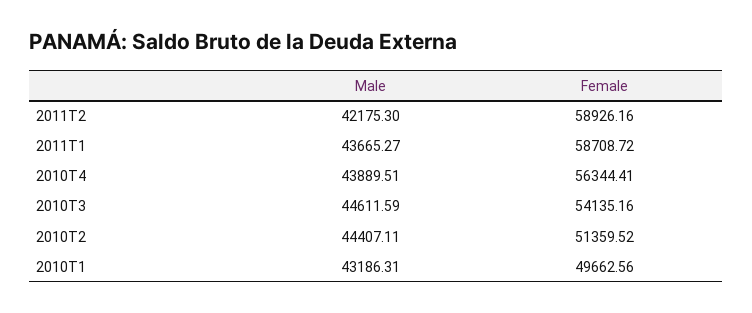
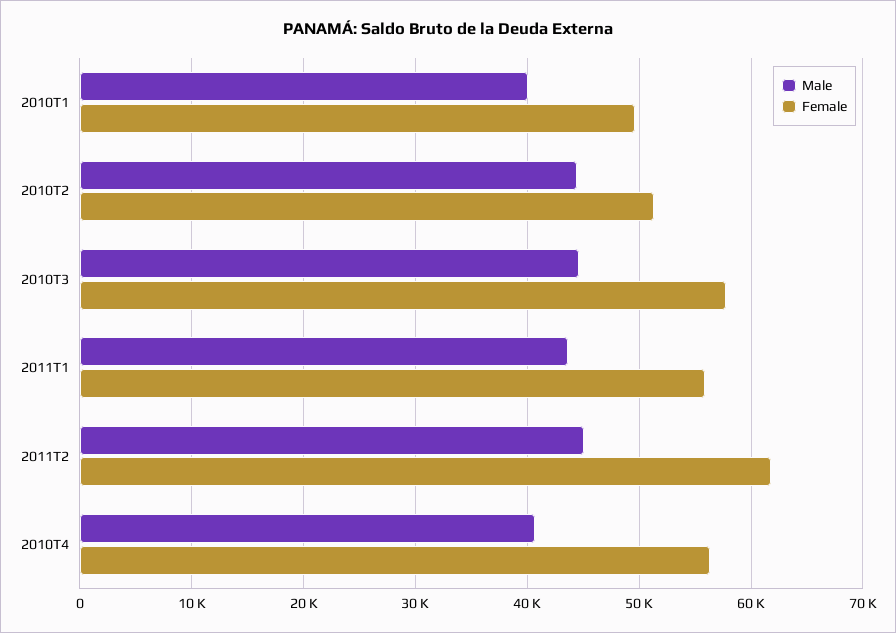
Male, 2011T2: 42175.3 -> 45000
Female, 2011T2: 58926.16 -> 62000
Female, 2011T1: 58708.72 -> 56000
Male, 2010T4: 43889.51 -> 41000
Female, 2010T3: 54135.16 -> 58000
Male, 2010T1: 43186.31 -> 40000

